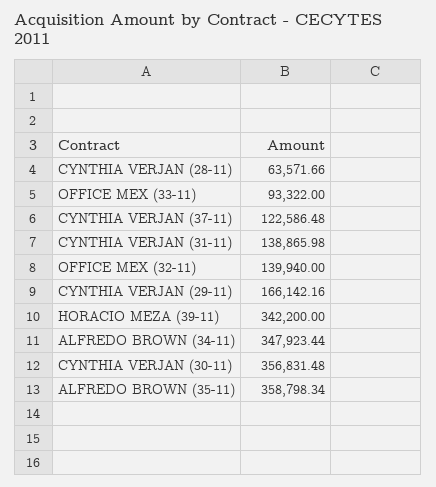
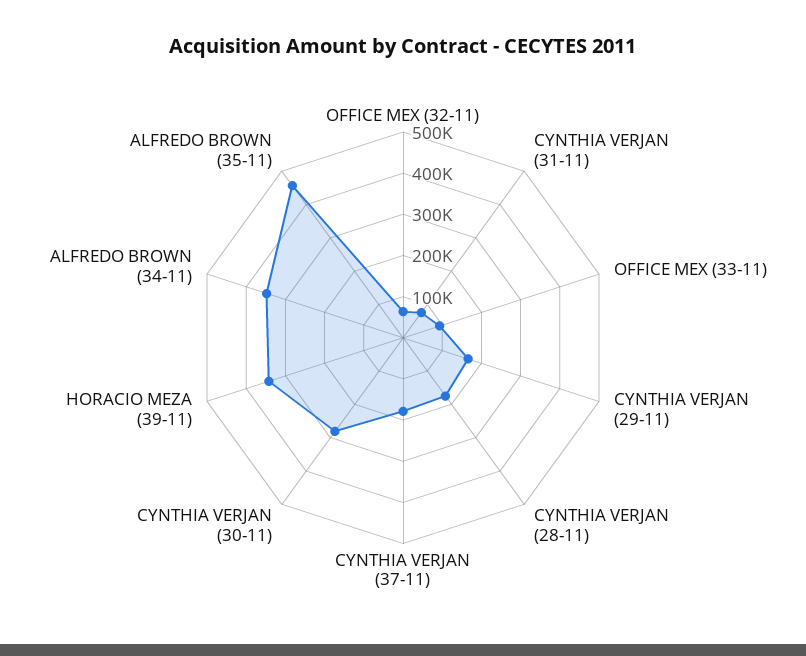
CYNTHIA VERJAN (28-11): 63571.66 -> 180000
CYNTHIA VERJAN (37-11): 122586.48 -> 180000
CYNTHIA VERJAN (31-11): 138865.98 -> 80000
OFFICE MEX (32-11): 139940 -> 60000
CYNTHIA VERJAN (30-11): 356831.48 -> 280000
ALFREDO BROWN (35-11): 358798.34 -> 460000

